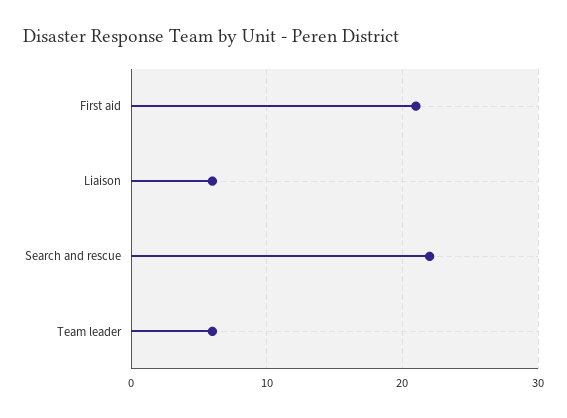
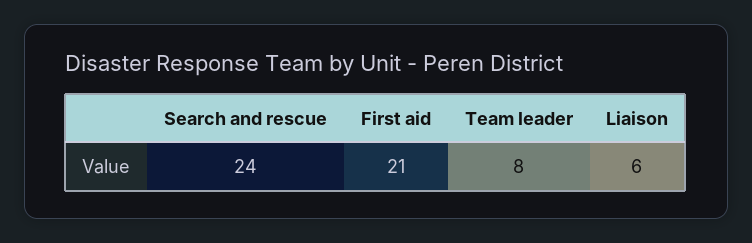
Search and rescue: 22 -> 24
Team leader: 6 -> 8

